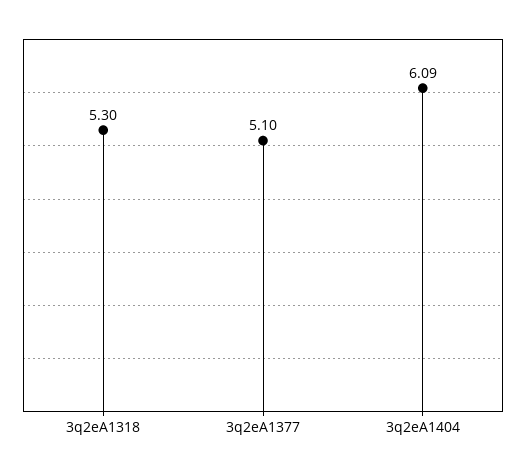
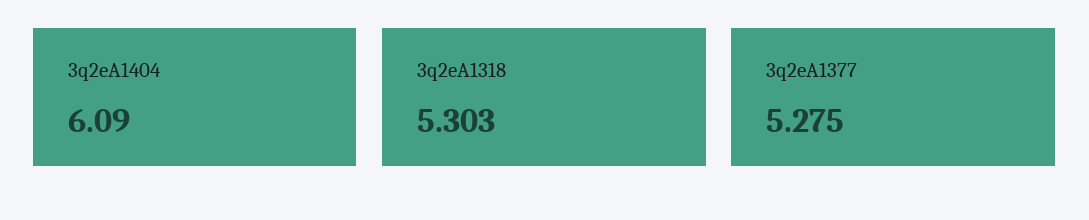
3q2eA1377: 5.1 -> 5.275

